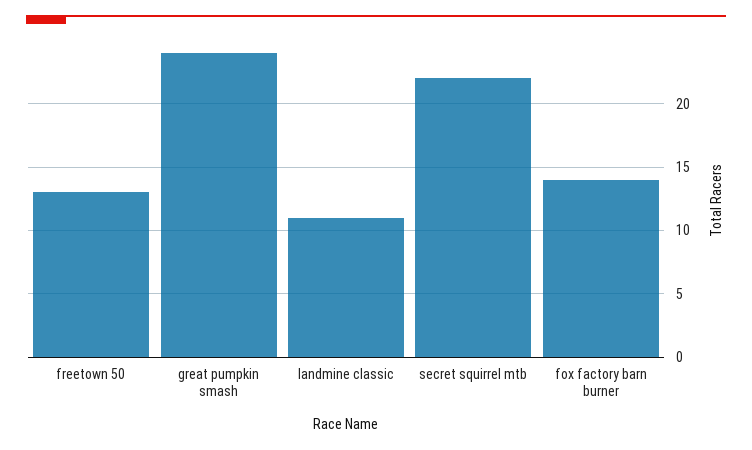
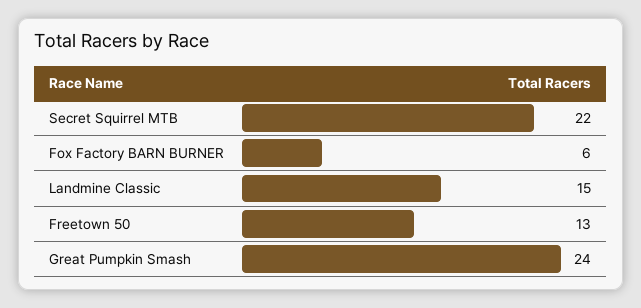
landmine classic: 11 -> 15
fox factory barn burner: 14 -> 6

